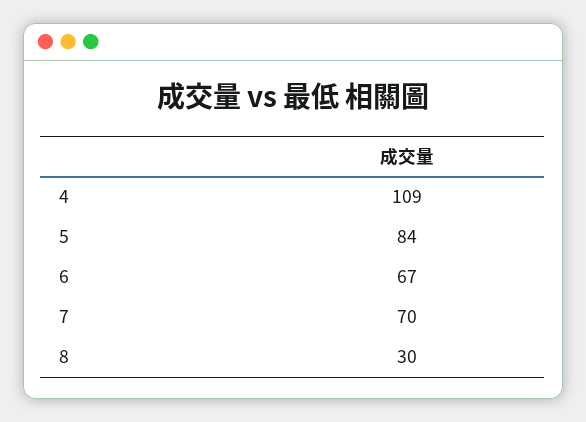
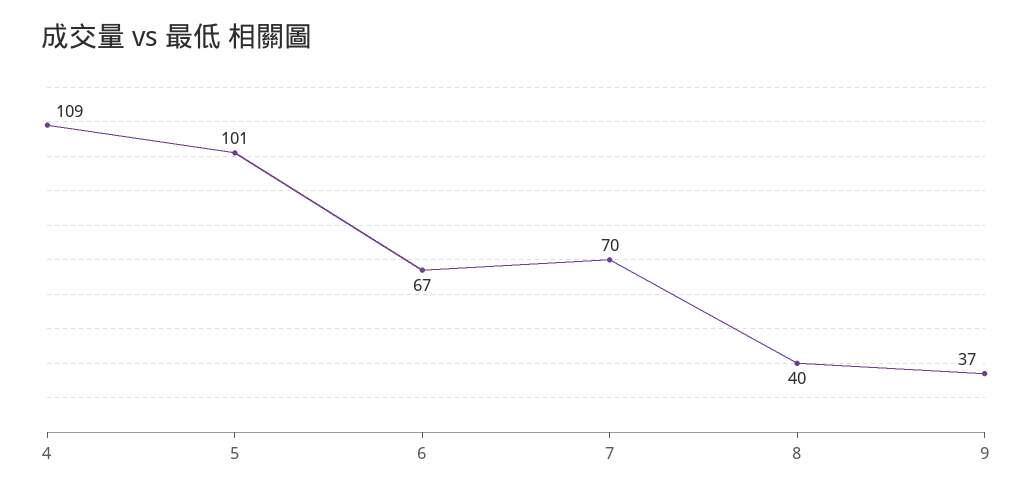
5: 84 -> 101
8: 30 -> 40
9: none -> 37

